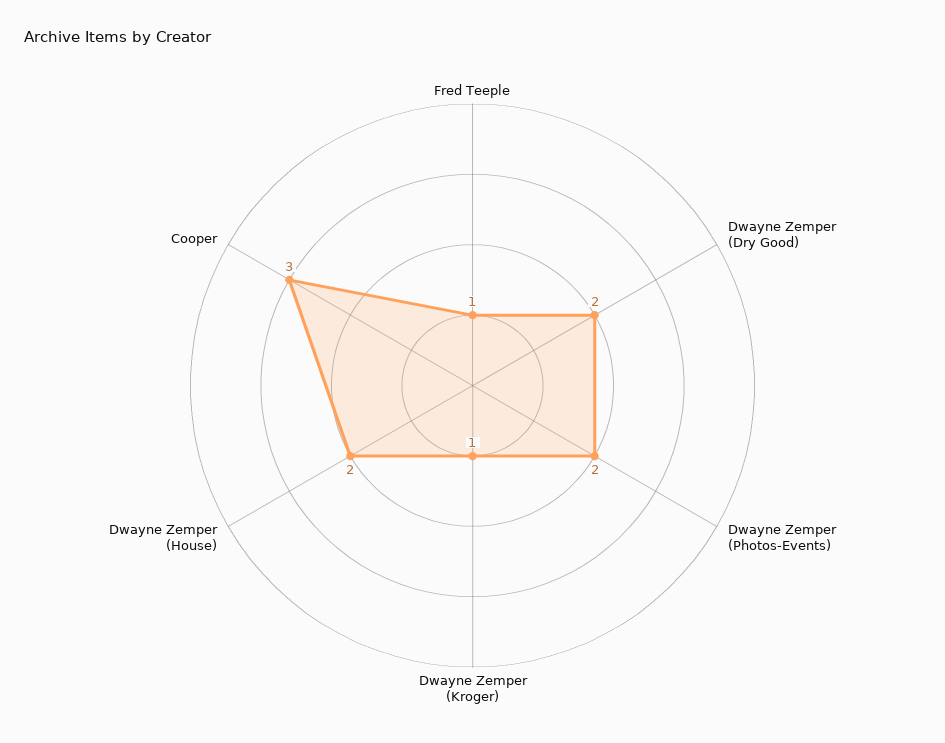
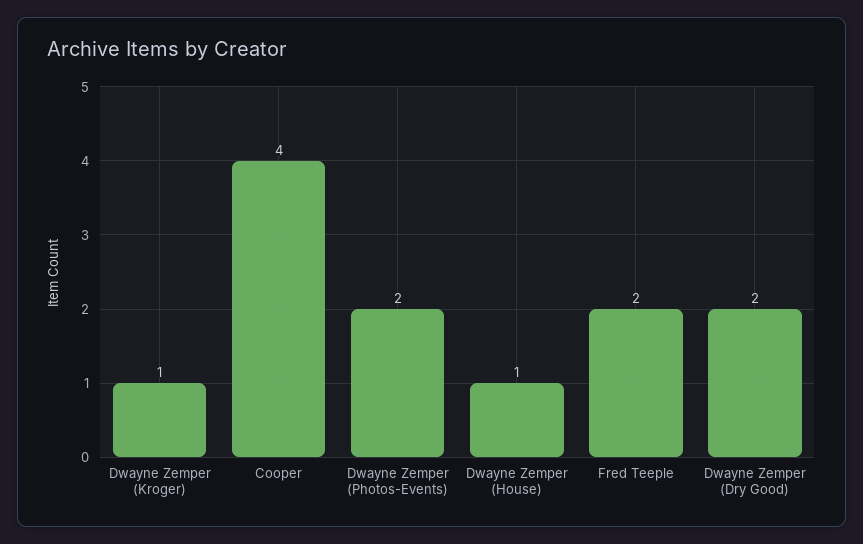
Fred Teeple: 1 -> 2
Dwayne Zemper (House): 2 -> 1
Cooper: 3 -> 4

